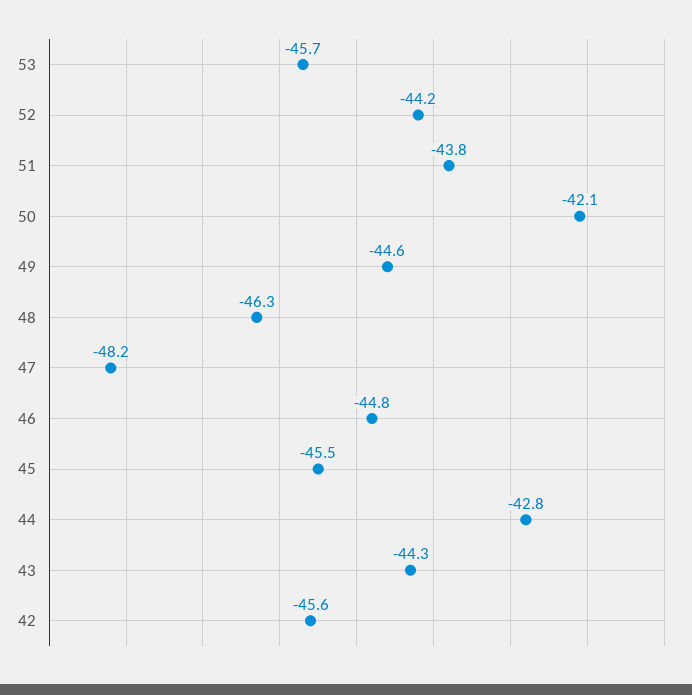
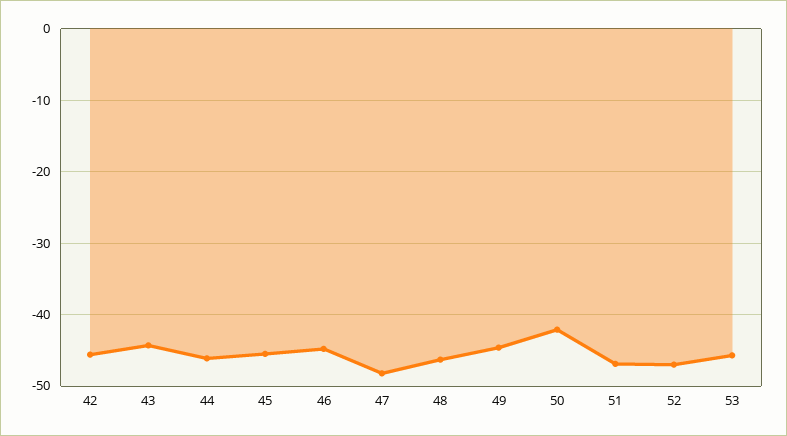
52: -44.2 -> -47
51: -43.8 -> -47
44: -42.8 -> -46

